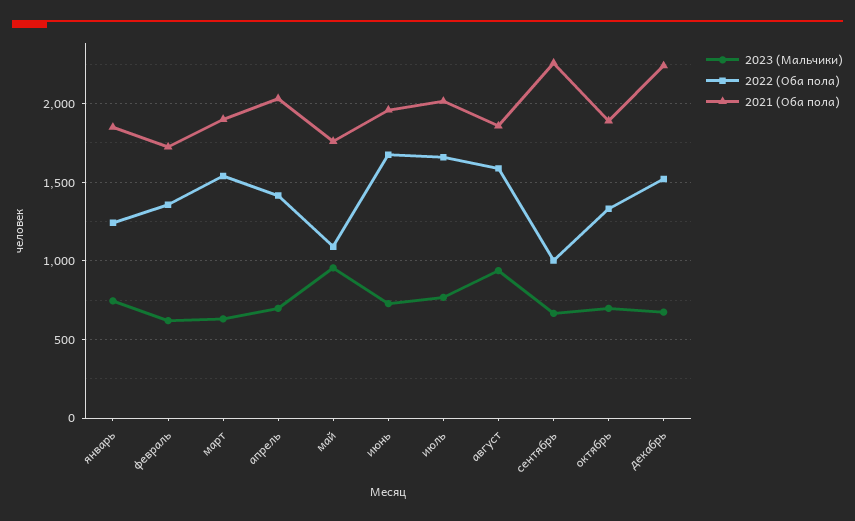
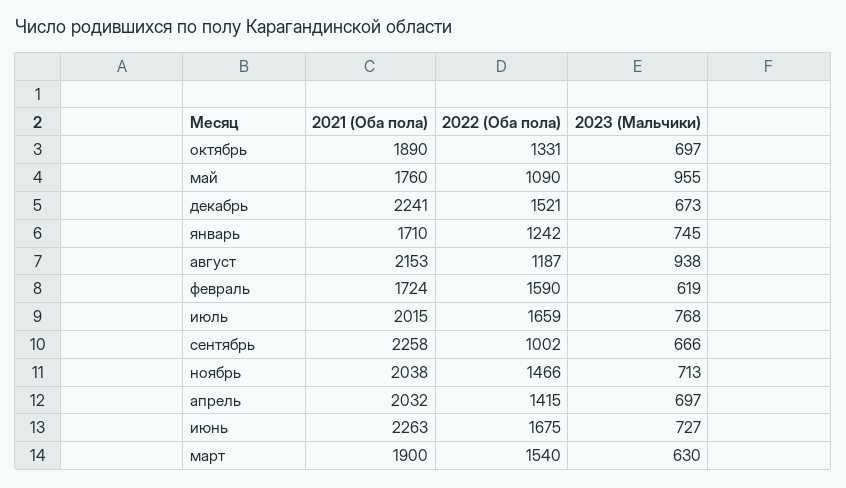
2021 (Оба пола), январь: 1850 -> 1710
2022 (Оба пола), февраль: 1350 -> 1590
2021 (Оба пола), июнь: 1950 -> 2263
2022 (Оба пола), август: 1600 -> 1187
2021 (Оба пола), август: 1850 -> 2153
2021 (Оба пола), ноябрь: none -> 2038
2022 (Оба пола), ноябрь: none -> 1466
2023 (Мальчики), ноябрь: none -> 713

